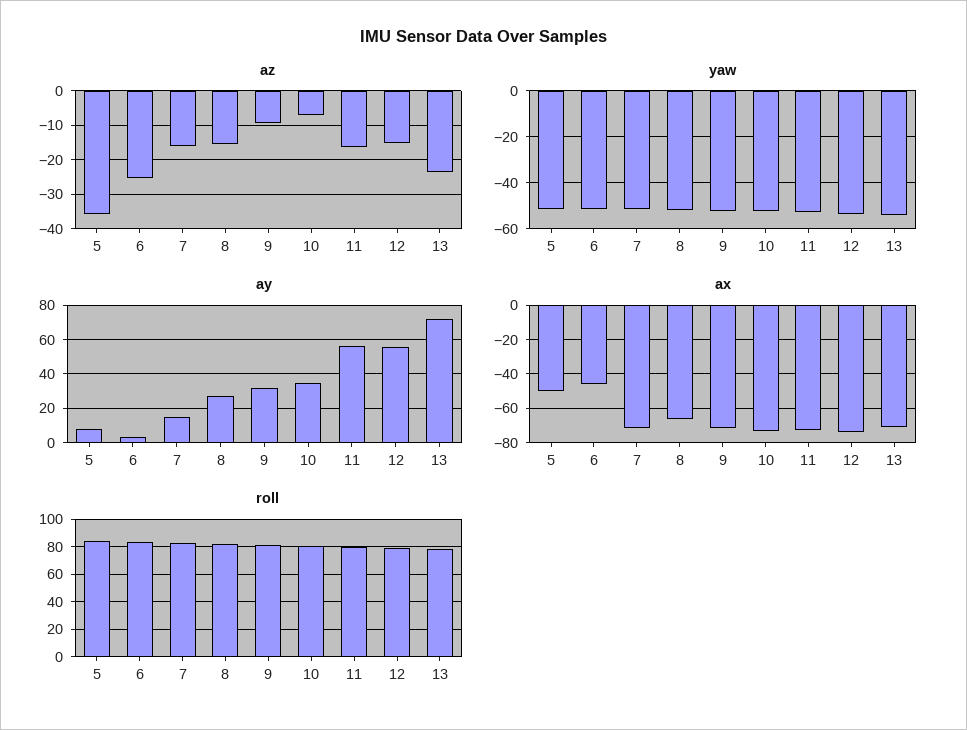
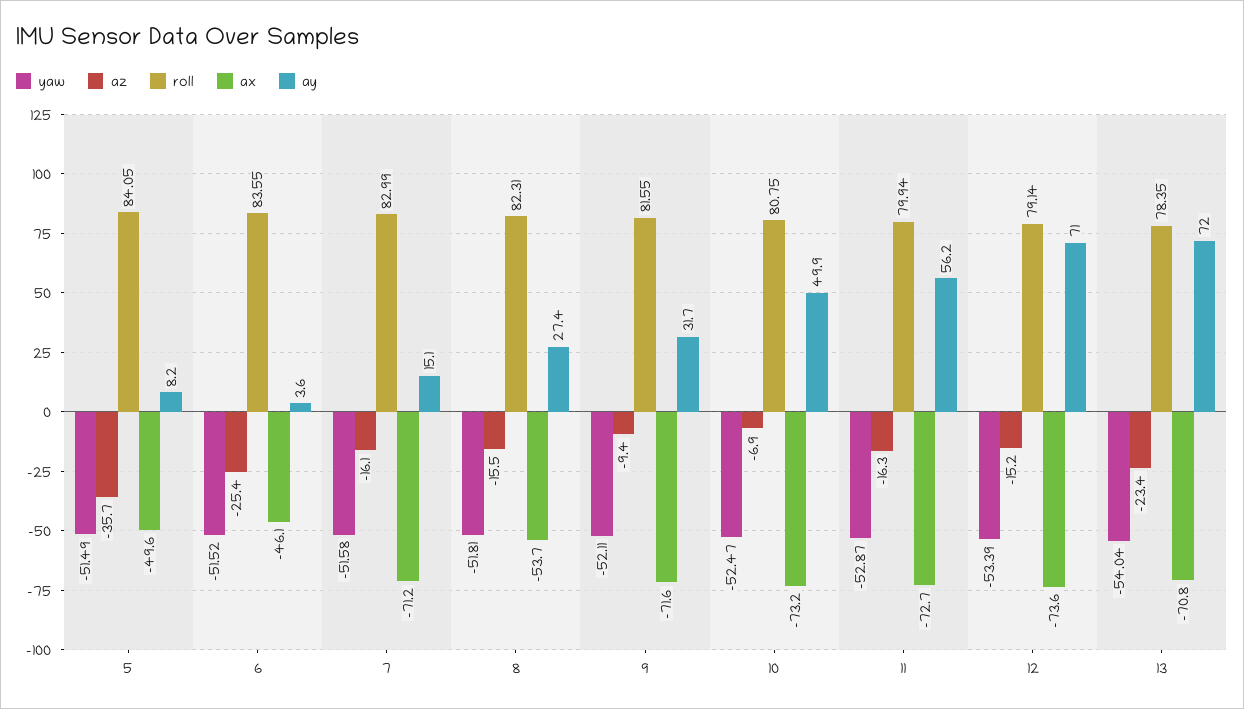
ay, 10: 35 -> 49.9
ay, 12: 55 -> 71
ax, 8: -65 -> -53.7

